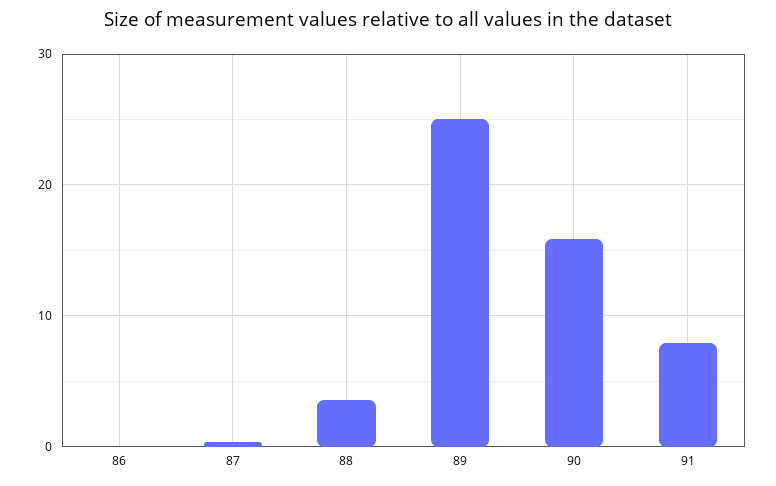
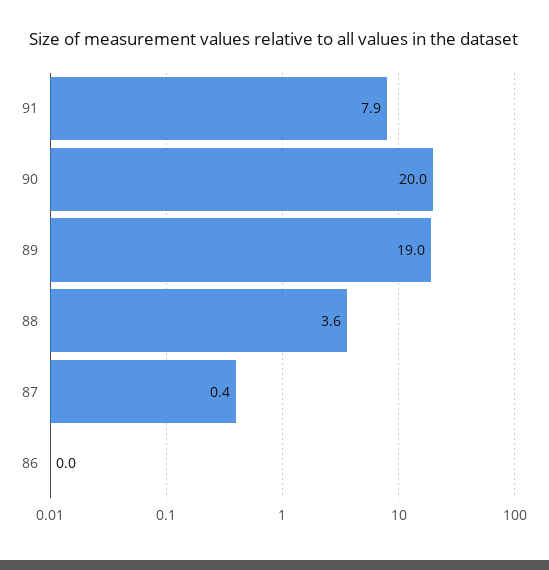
89: 25 -> 19
90: 16 -> 20

